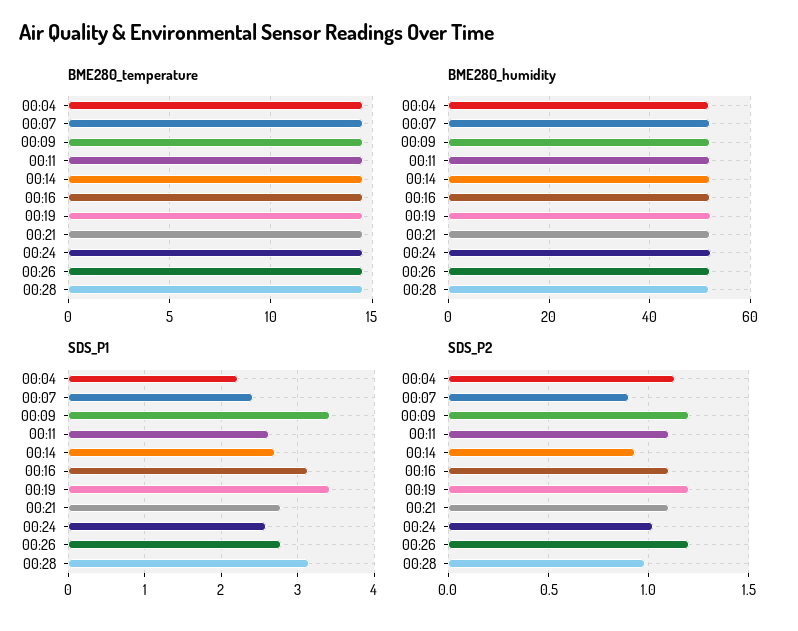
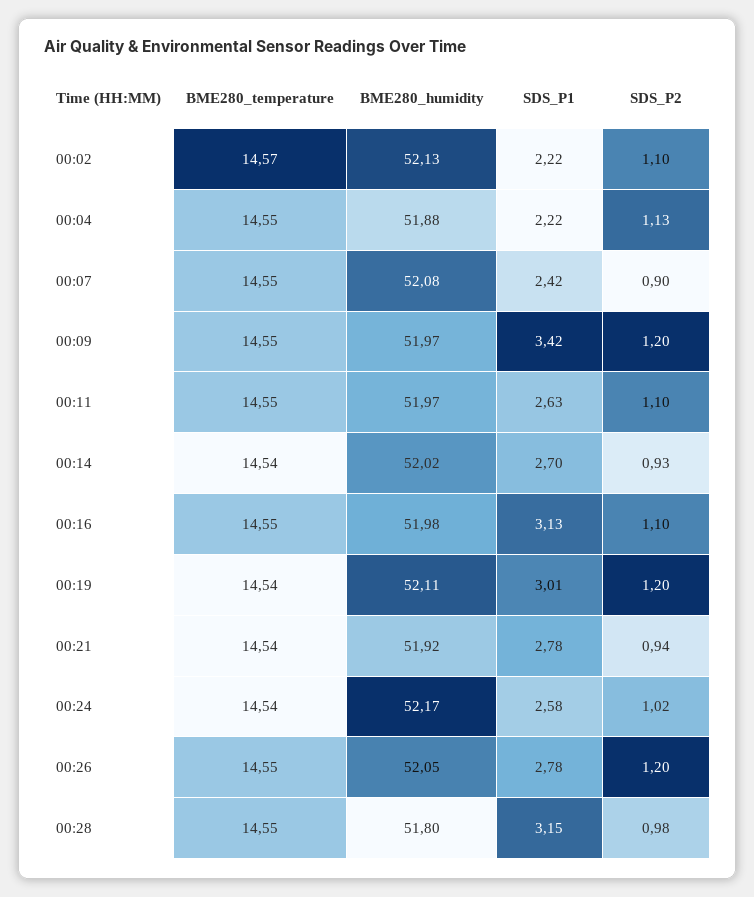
SDS_P1, 00:19: 3.4 -> 3.01
SDS_P2, 00:21: 1.1 -> 0.94
BME280_temperature, 00:02: none -> 14.57
BME280_humidity, 00:02: none -> 52.13
SDS_P1, 00:02: none -> 2.22
SDS_P2, 00:02: none -> 1.1

